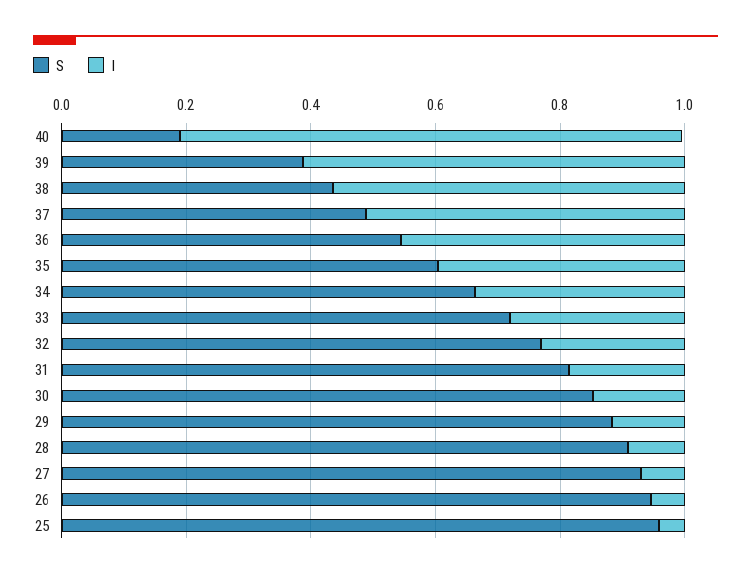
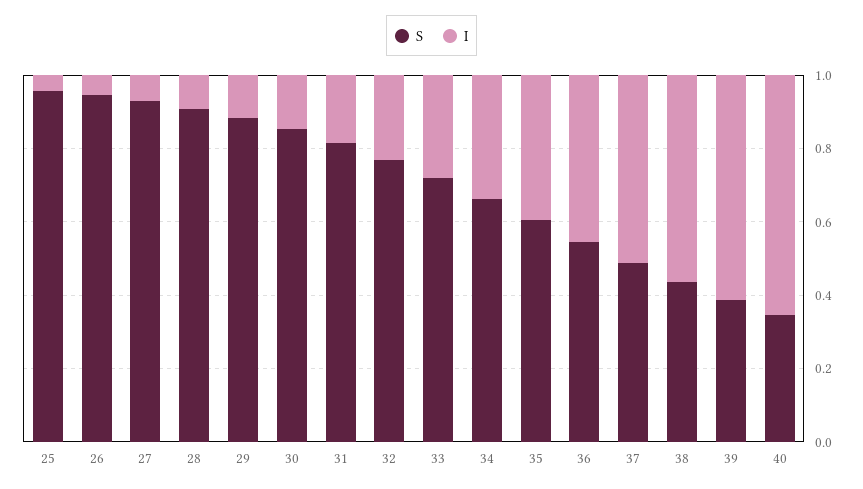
S, 40: 0.2 -> 0.35
I, 40: 0.8 -> 0.65

